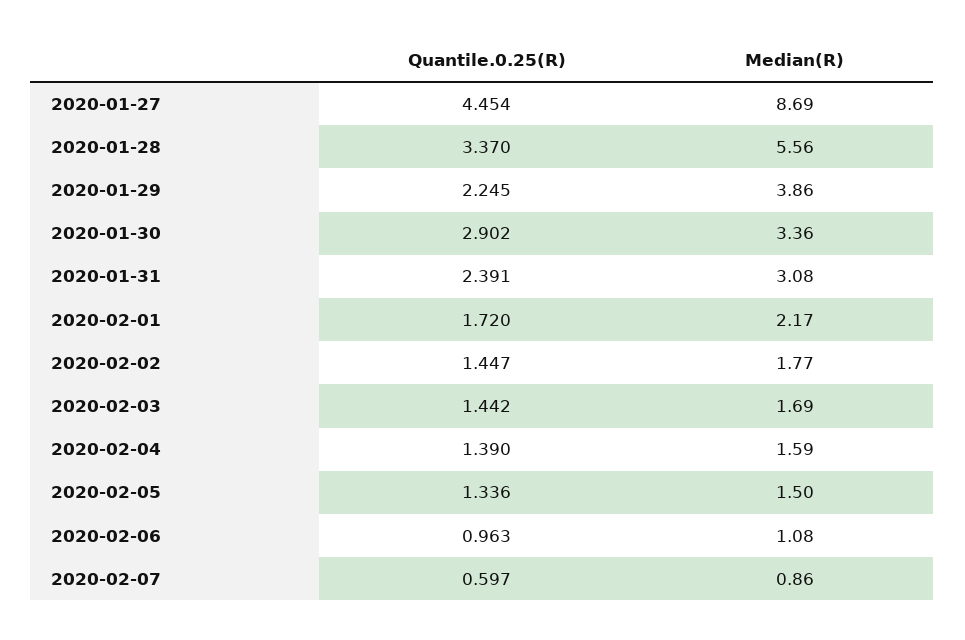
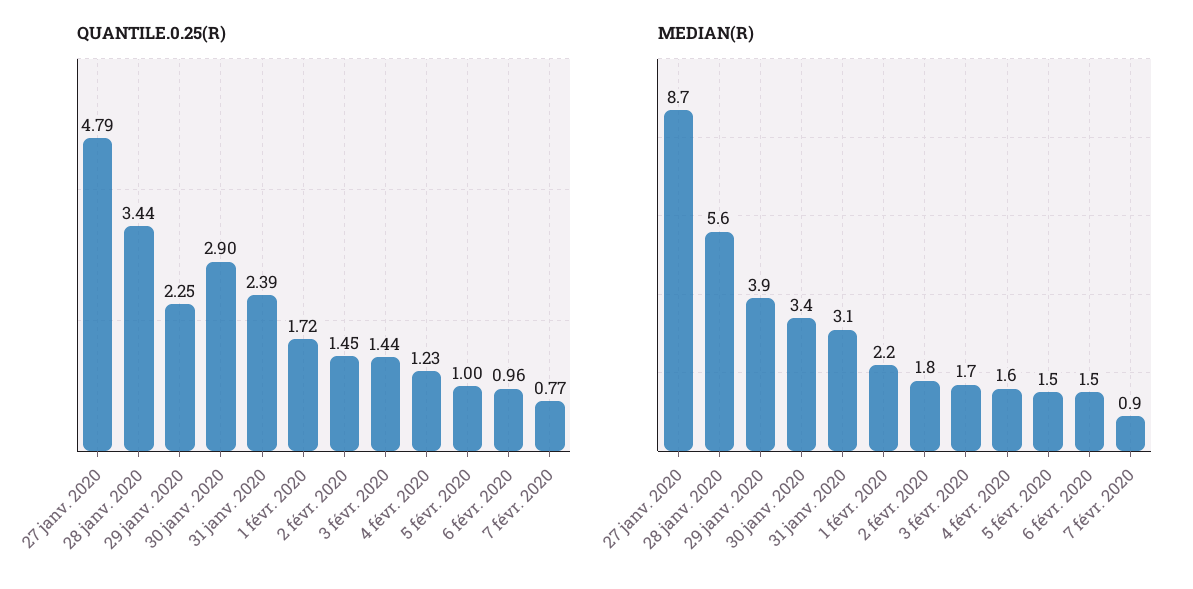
Quantile.0.25(R), 2020-01-27: 4.454 -> 4.79
Quantile.0.25(R), 2020-01-28: 3.37 -> 3.44
Quantile.0.25(R), 2020-02-04: 1.39 -> 1.23
Quantile.0.25(R), 2020-02-05: 1.336 -> 1
Median(R), 2020-02-06: 1.08 -> 1.5
Quantile.0.25(R), 2020-02-07: 0.597 -> 0.77

